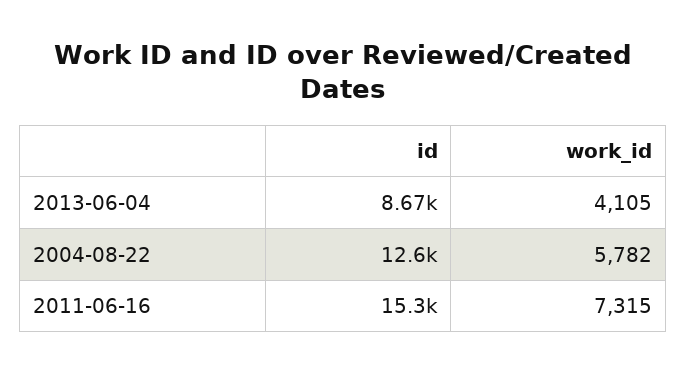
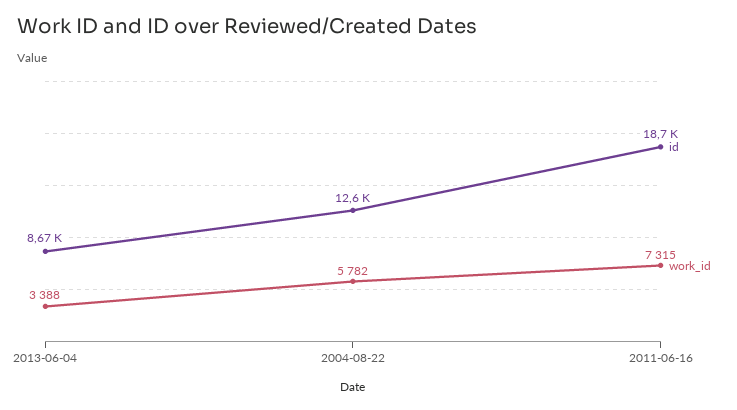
work_id, 2013-06-04: 4105 -> 3388
id, 2011-06-16: 15300 -> 18700

